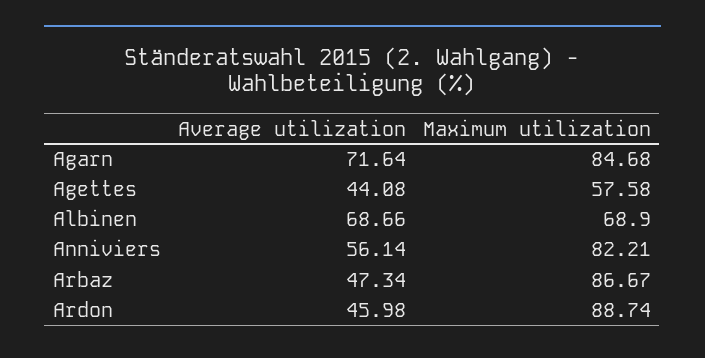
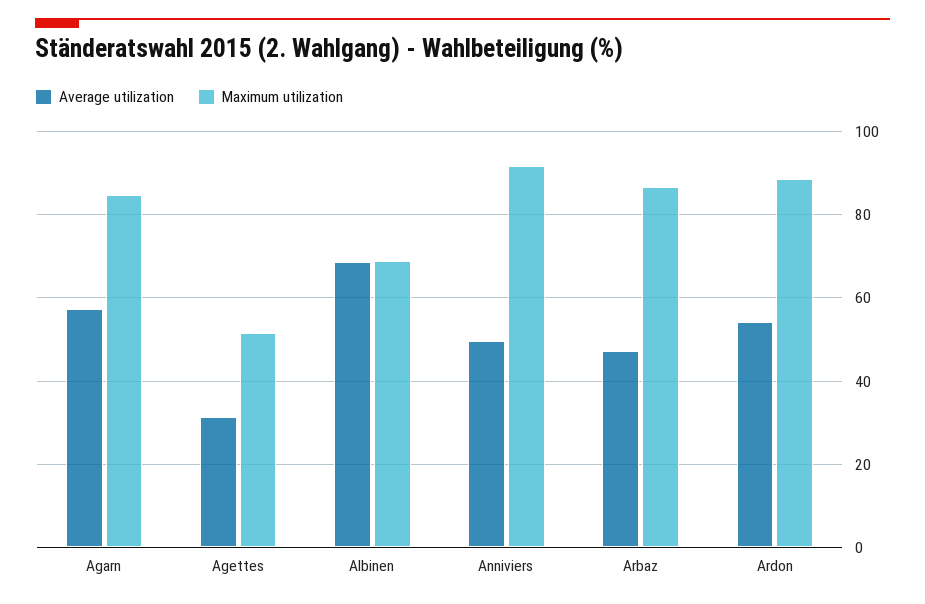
Average utilization, Agarn: 71.64 -> 58
Average utilization, Agettes: 44.08 -> 32
Maximum utilization, Agettes: 57.58 -> 52
Average utilization, Anniviers: 56.14 -> 50
Maximum utilization, Anniviers: 82.21 -> 92
Average utilization, Ardon: 45.98 -> 54

